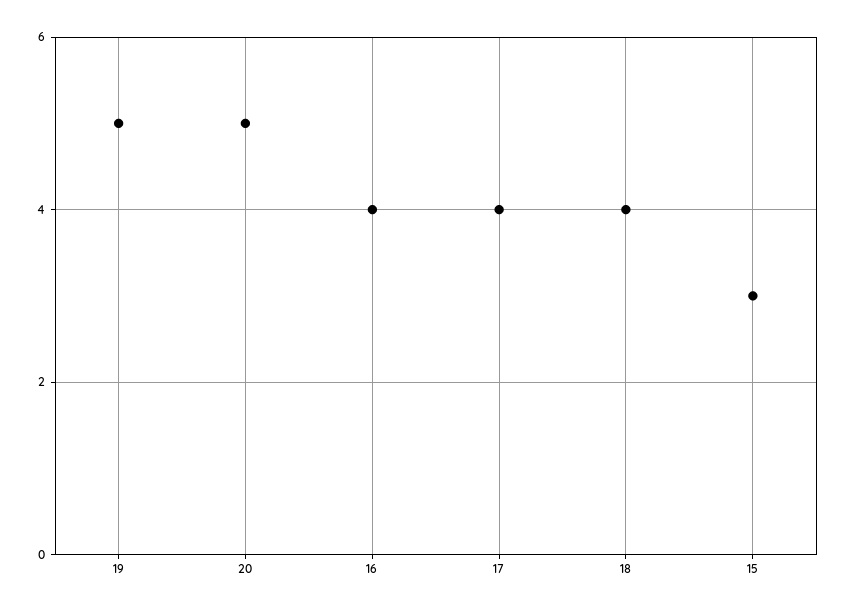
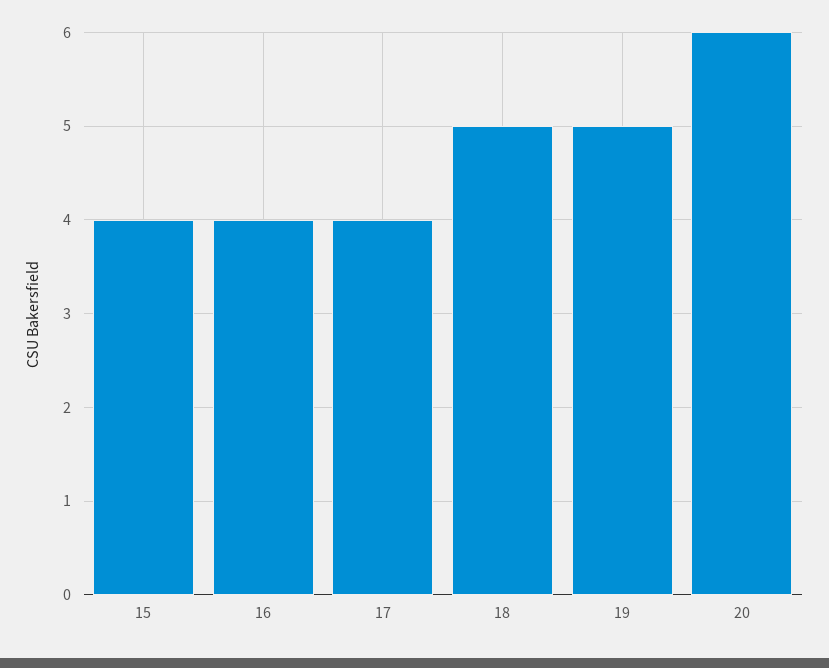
20: 5 -> 6
18: 4 -> 5
15: 3 -> 4

